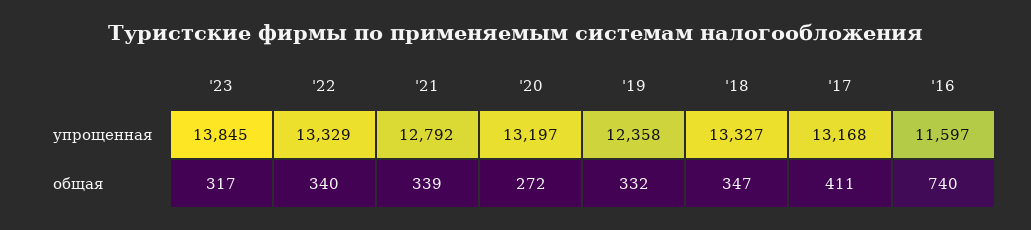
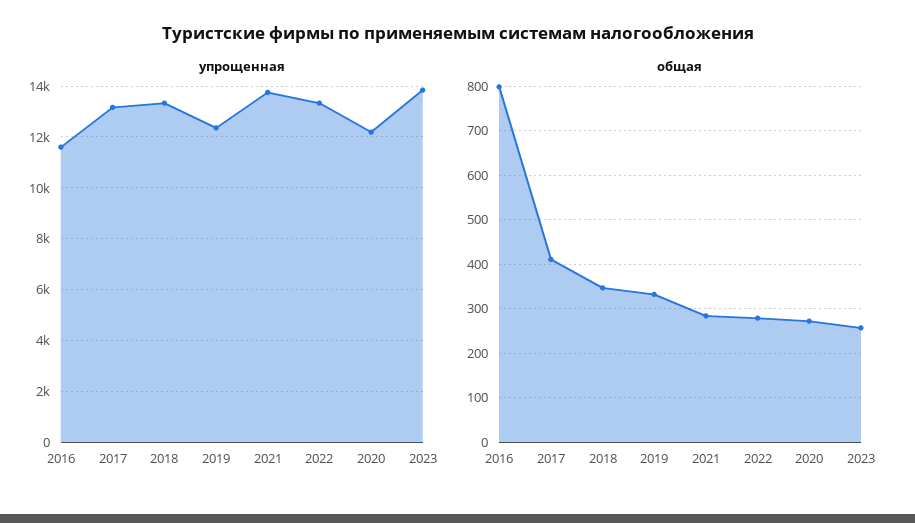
упрощенная, '21: 12792 -> 13750
упрощенная, '20: 13197 -> 12250
общая, '23: 317 -> 260
общая, '22: 340 -> 280
общая, '21: 339 -> 280
общая, '16: 740 -> 800

